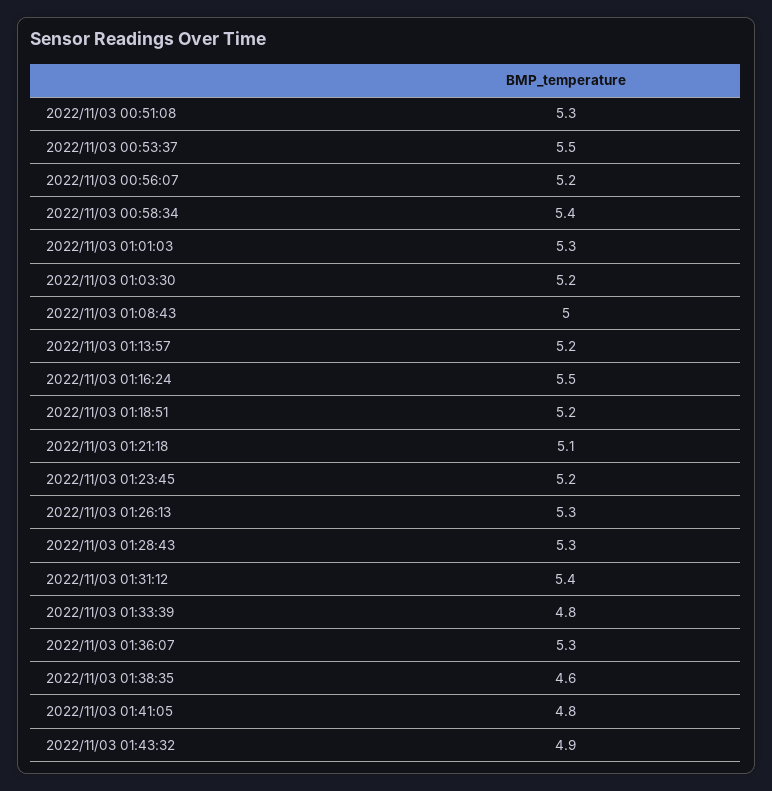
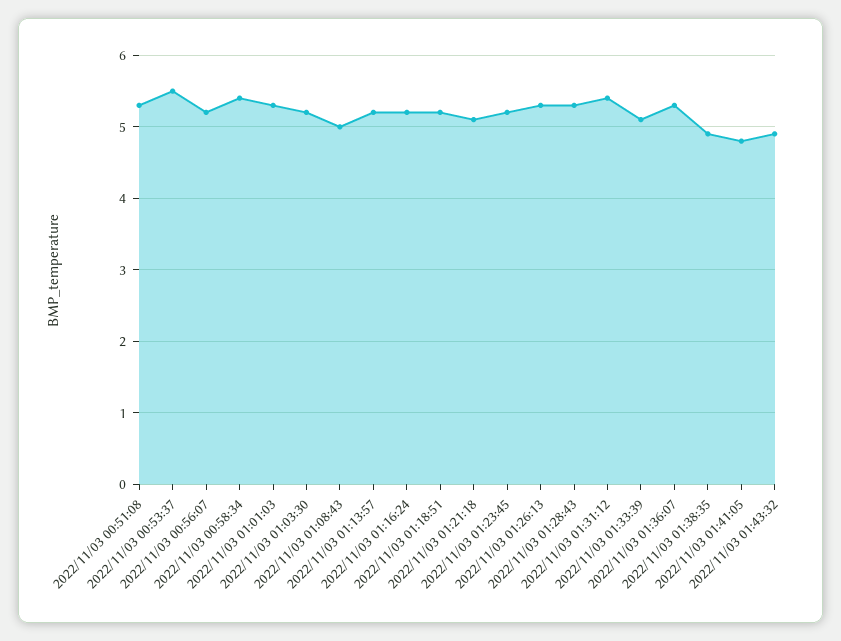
2022/11/03 01:16:24: 5.5 -> 5.2
2022/11/03 01:33:39: 4.8 -> 5.1
2022/11/03 01:38:35: 4.6 -> 4.9

